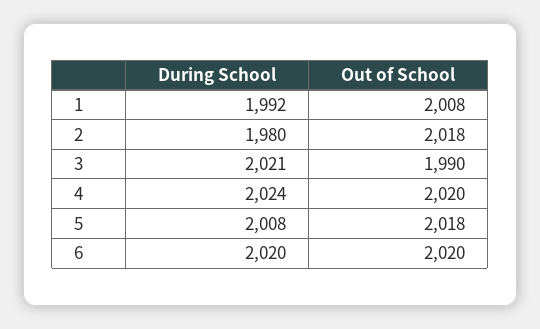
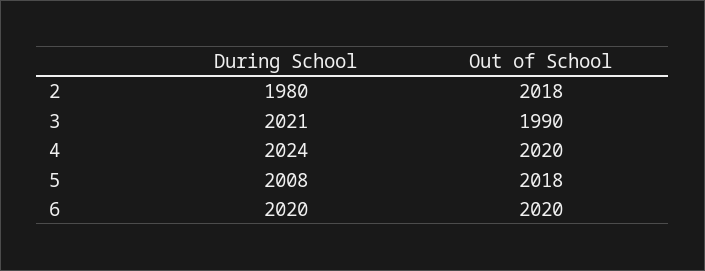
During School, 1: 1992 -> none
Out of School, 1: 2008 -> none

